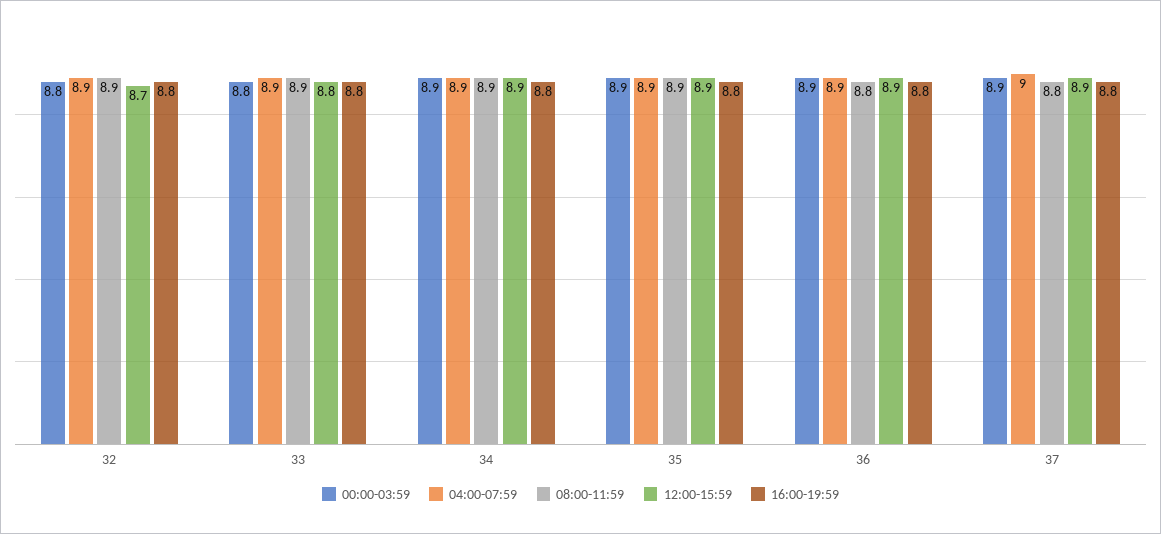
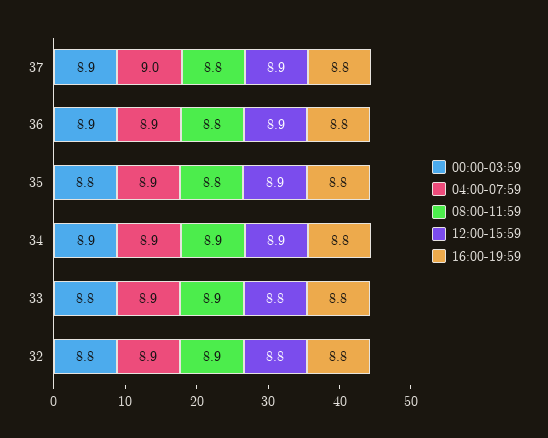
12:00-15:59, 32: 8.7 -> 8.8
00:00-03:59, 35: 8.9 -> 8.8
08:00-11:59, 35: 8.9 -> 8.8

